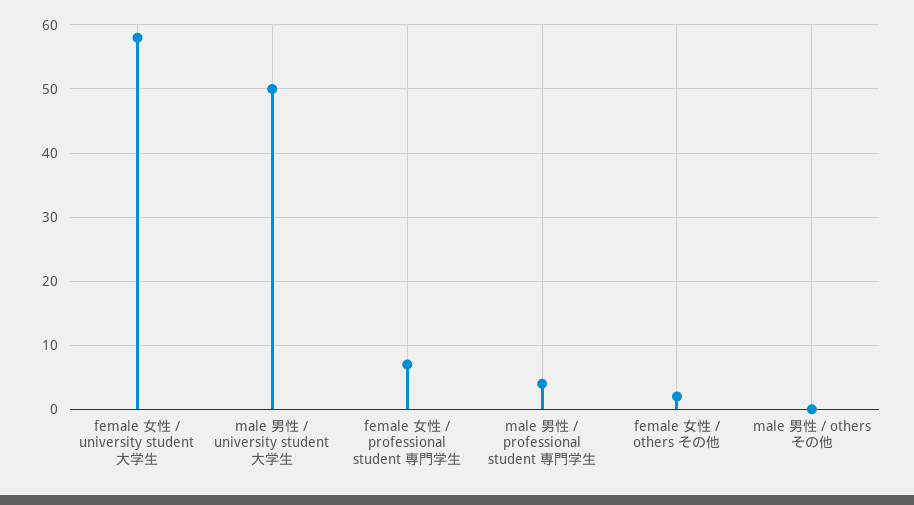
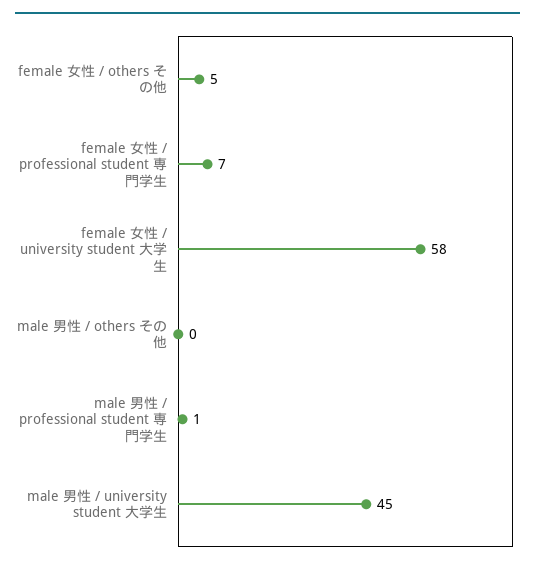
male 男性 / university student 大学生: 50 -> 45
male 男性 / professional student 専門学生: 4 -> 1
female 女性 / others その他: 2 -> 5

